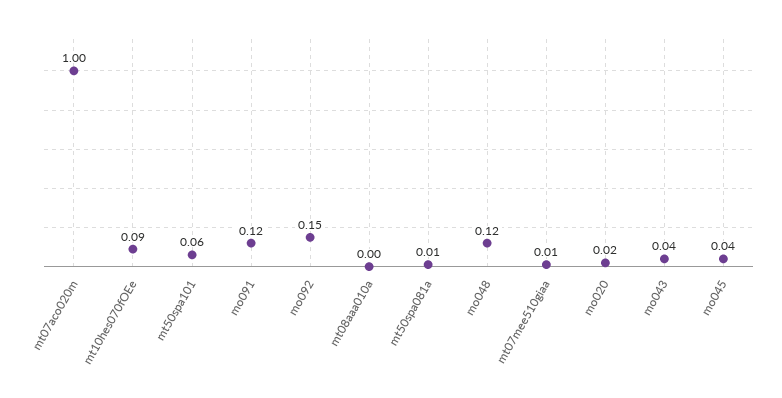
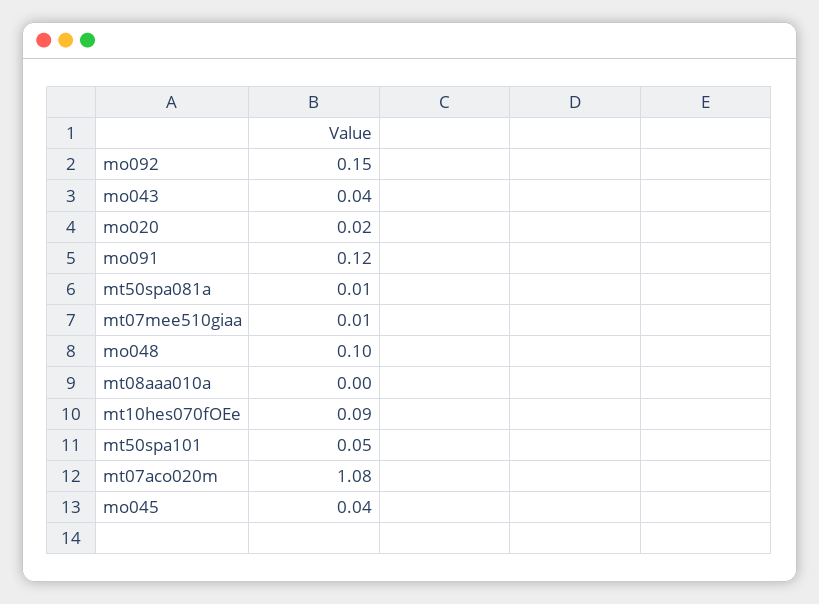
mt07aco020m: 1 -> 1.08
mt50spa101: 0.06 -> 0.05
mo048: 0.12 -> 0.1

